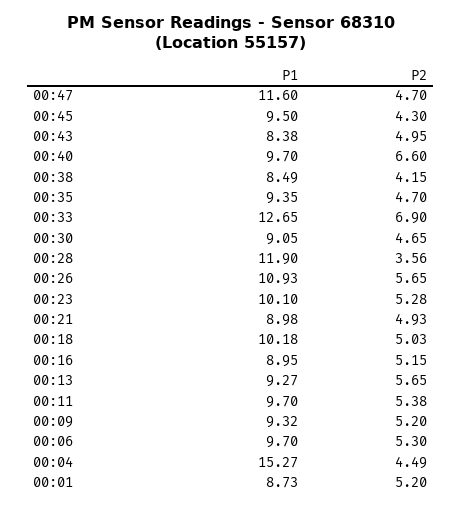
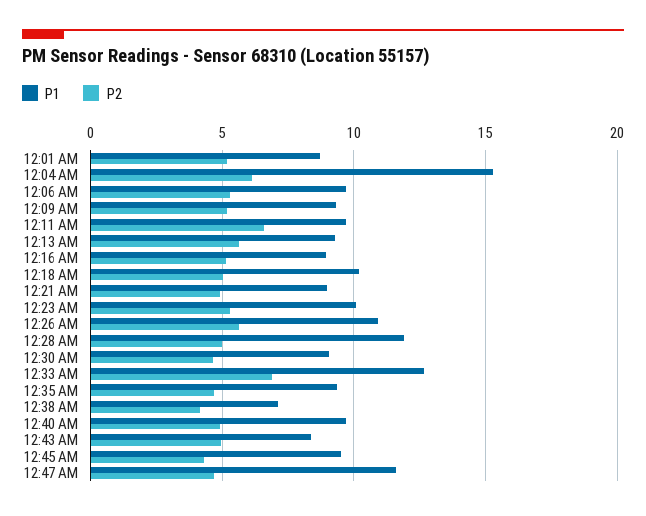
P2, 00:40: 6.6 -> 5
P1, 00:38: 8.49 -> 7
P2, 00:28: 3.56 -> 5
P2, 00:11: 5.38 -> 6.5
P2, 00:04: 4.49 -> 6

